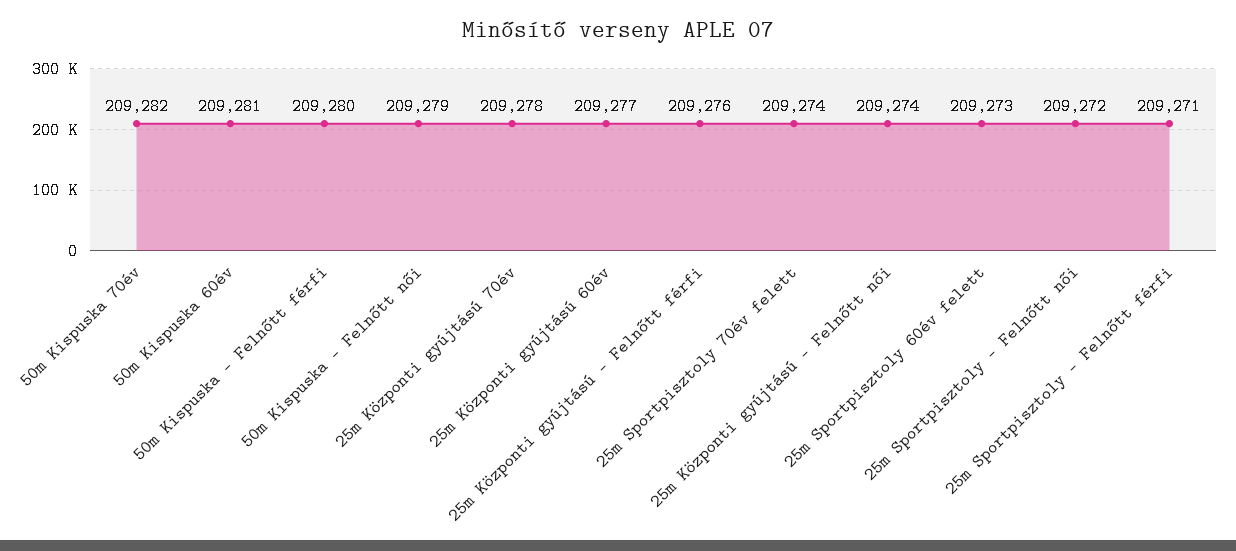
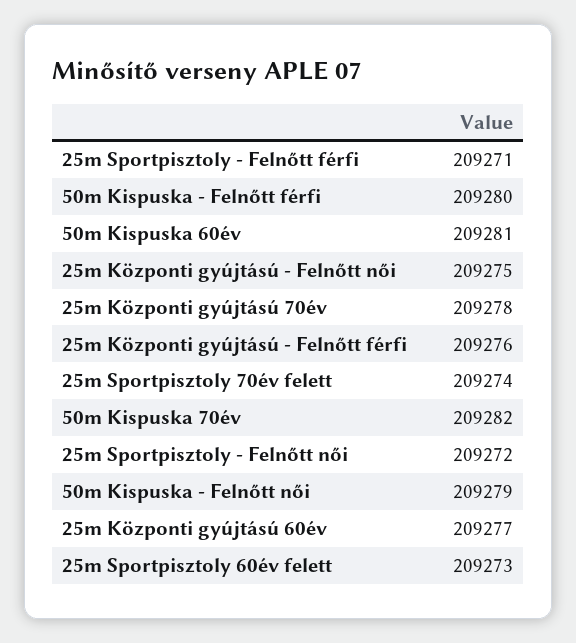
25m Központi gyújtású - Felnőtt női: 209274 -> 209275

